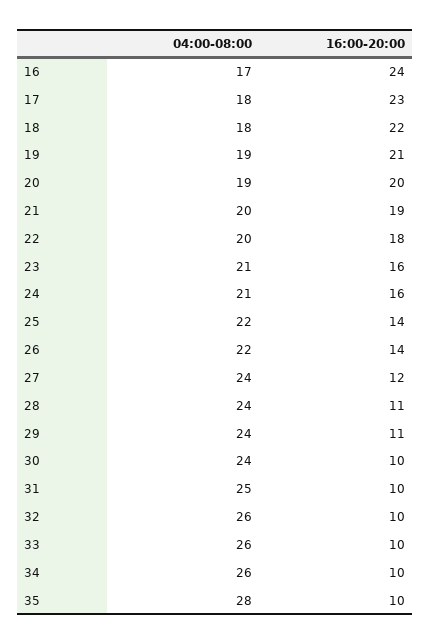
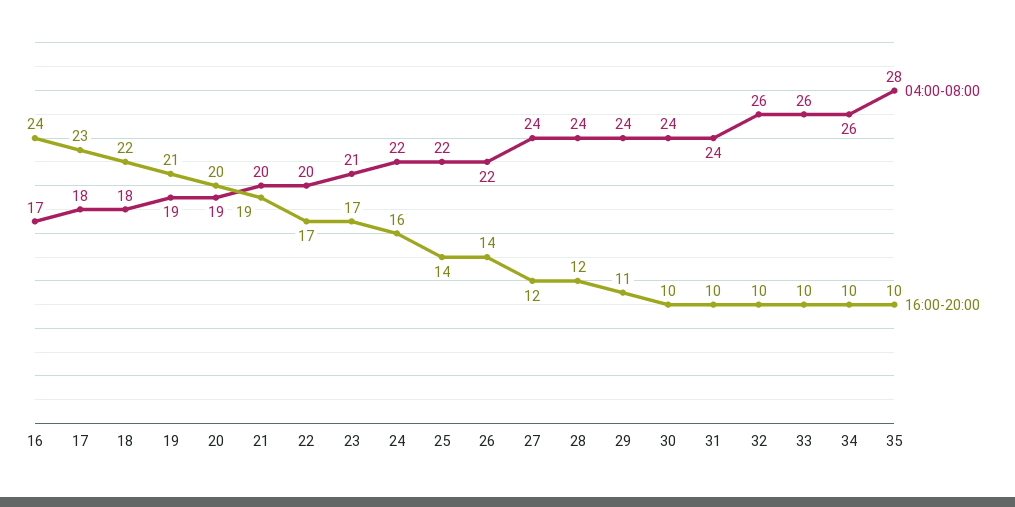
16:00-20:00, 22: 18 -> 17
16:00-20:00, 23: 16 -> 17
04:00-08:00, 24: 21 -> 22
16:00-20:00, 28: 11 -> 12
04:00-08:00, 31: 25 -> 24

